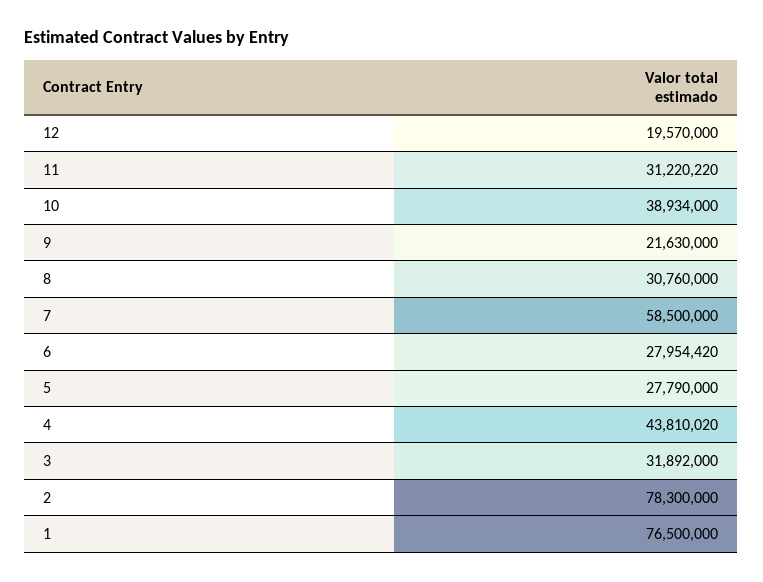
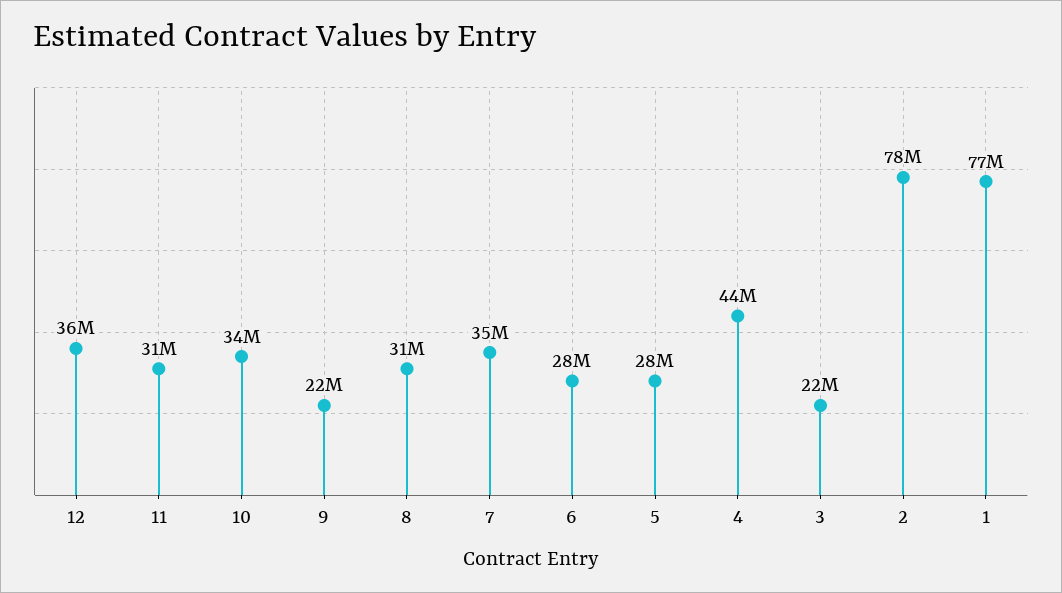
12: 19570000 -> 36000000
10: 38934000 -> 34000000
7: 58500000 -> 35000000
3: 31892000 -> 22000000

